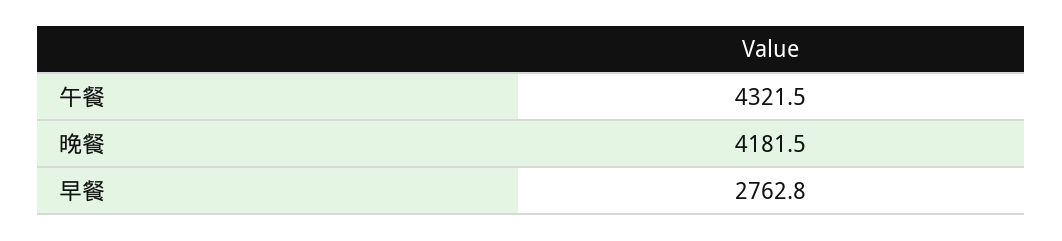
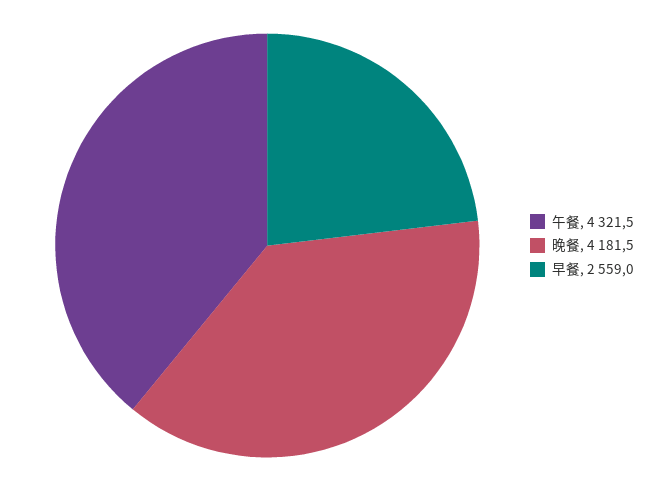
早餐: 2762.8 -> 2559

